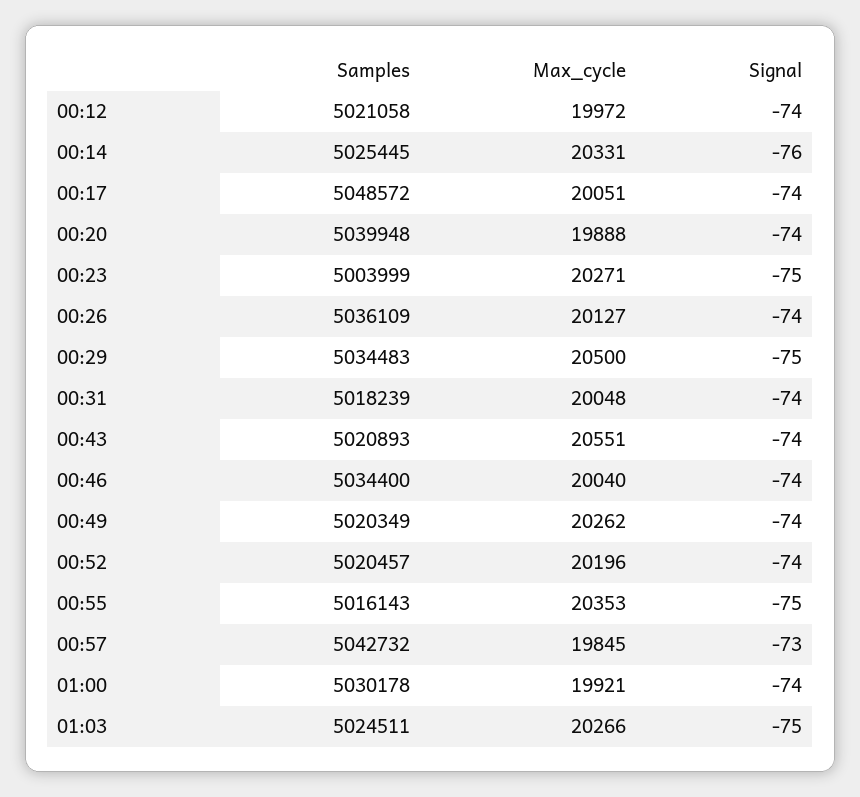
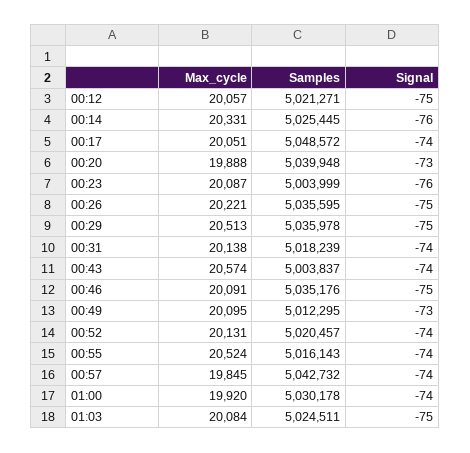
Samples, 00:12: 5021058 -> 5021271
Max_cycle, 00:12: 19972 -> 20057
Signal, 00:12: -74 -> -75
Signal, 00:20: -74 -> -73
Max_cycle, 00:23: 20271 -> 20087
Signal, 00:23: -75 -> -76
Samples, 00:26: 5036109 -> 5035595
Max_cycle, 00:26: 20127 -> 20221
Signal, 00:26: -74 -> -75
Samples, 00:29: 5034483 -> 5035978
Max_cycle, 00:29: 20500 -> 20513
Max_cycle, 00:31: 20048 -> 20138
Samples, 00:43: 5020893 -> 5003837
Max_cycle, 00:43: 20551 -> 20574
Samples, 00:46: 5034400 -> 5035176
Max_cycle, 00:46: 20040 -> 20091
Signal, 00:46: -74 -> -75
Samples, 00:49: 5020349 -> 5012295
Max_cycle, 00:49: 20262 -> 20095
Signal, 00:49: -74 -> -73
Max_cycle, 00:52: 20196 -> 20131
Max_cycle, 00:55: 20353 -> 20524
Signal, 00:55: -75 -> -74
Signal, 00:57: -73 -> -74
Max_cycle, 01:00: 19921 -> 19920
Max_cycle, 01:03: 20266 -> 20084

